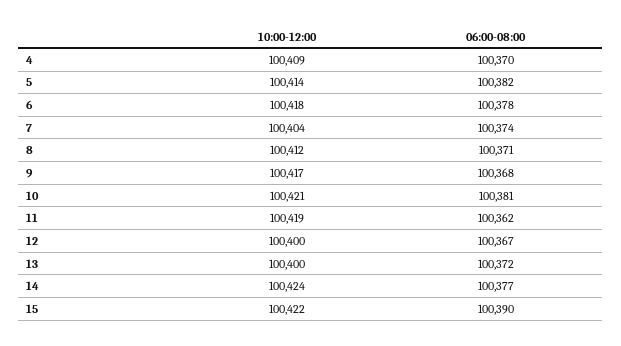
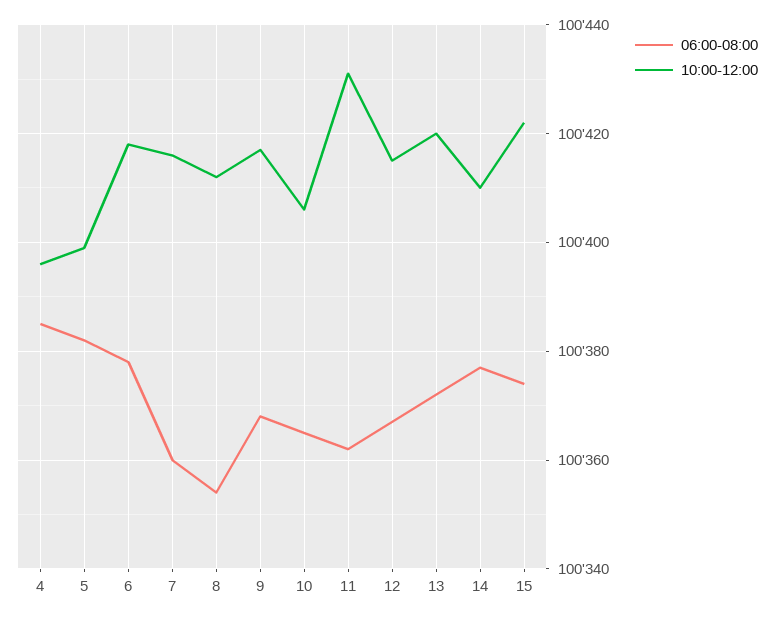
10:00-12:00, 4: 100409 -> 100395
06:00-08:00, 4: 100370 -> 100385
10:00-12:00, 5: 100414 -> 100400
10:00-12:00, 7: 100404 -> 100415
06:00-08:00, 7: 100374 -> 100360
06:00-08:00, 8: 100371 -> 100355
10:00-12:00, 10: 100421 -> 100405
06:00-08:00, 10: 100381 -> 100365
10:00-12:00, 11: 100419 -> 100430
10:00-12:00, 12: 100400 -> 100415
10:00-12:00, 13: 100400 -> 100420
10:00-12:00, 14: 100424 -> 100410
06:00-08:00, 15: 100390 -> 100375

